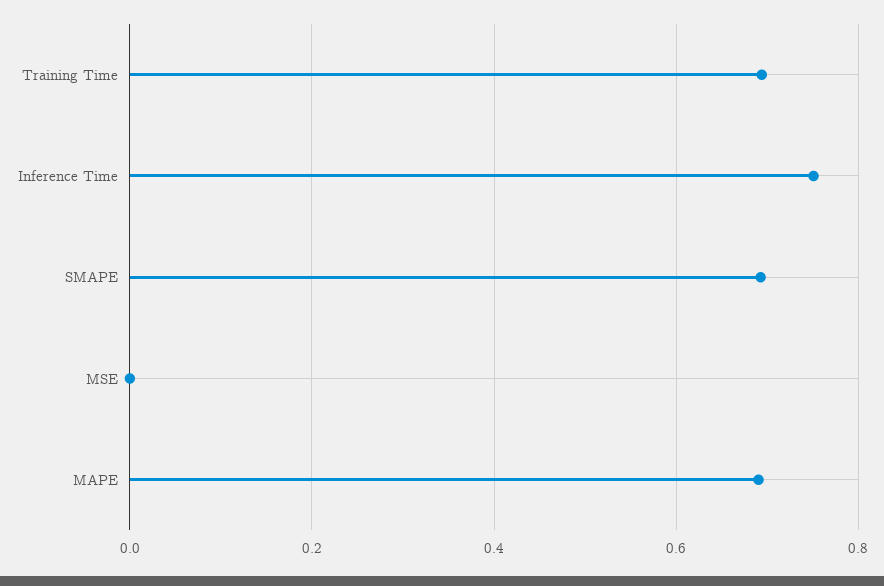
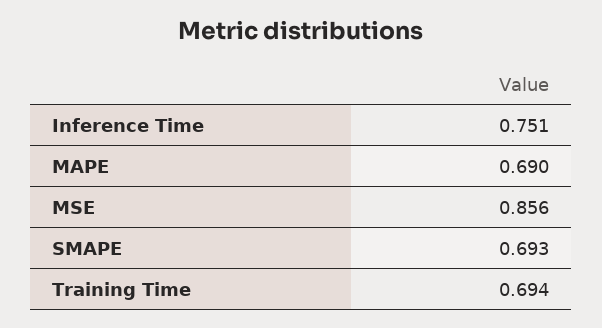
MSE: 0 -> 0.856

